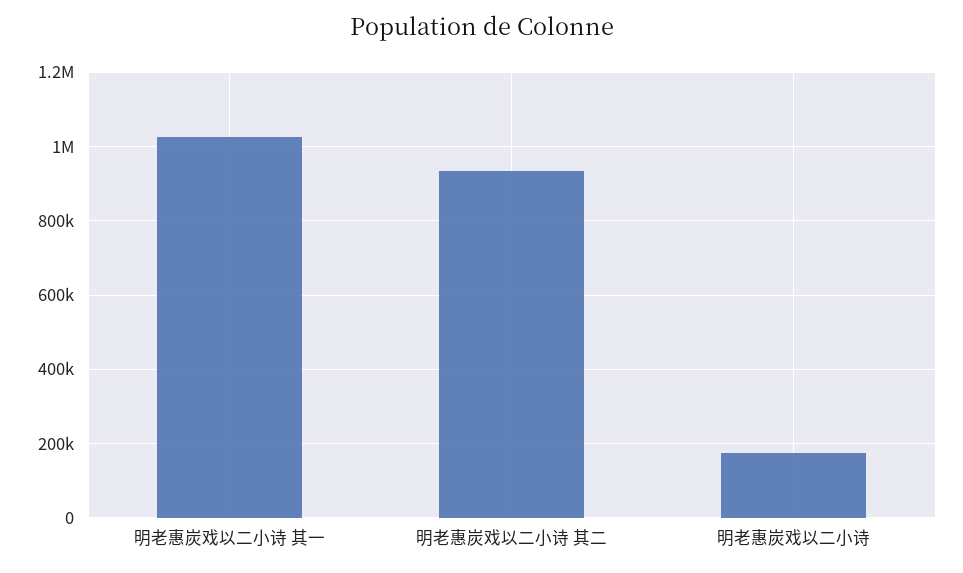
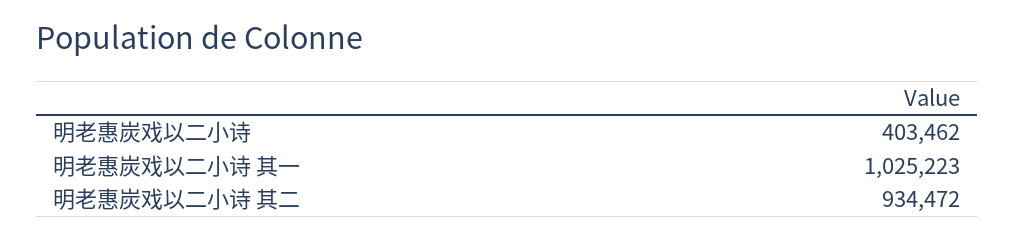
明老惠炭戏以二小诗: 180000 -> 403462

